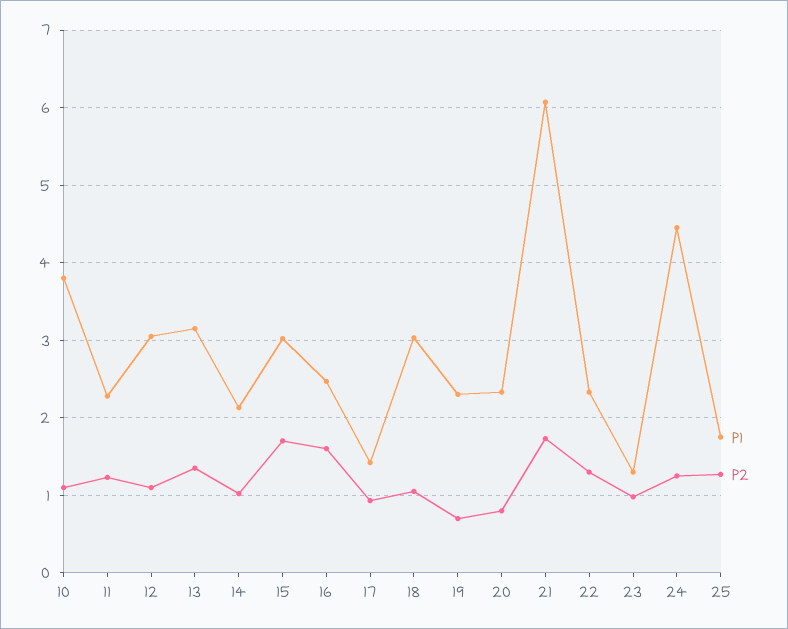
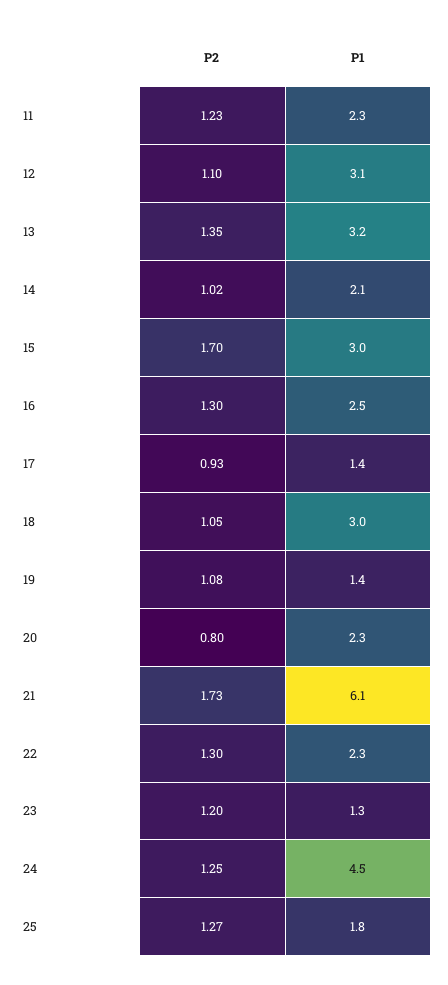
P1, 10: 3.8 -> none
P2, 10: 1.1 -> none
P2, 16: 1.6 -> 1.3
P1, 19: 2.3 -> 1.4
P2, 19: 0.7 -> 1.08
P2, 23: 1 -> 1.2

